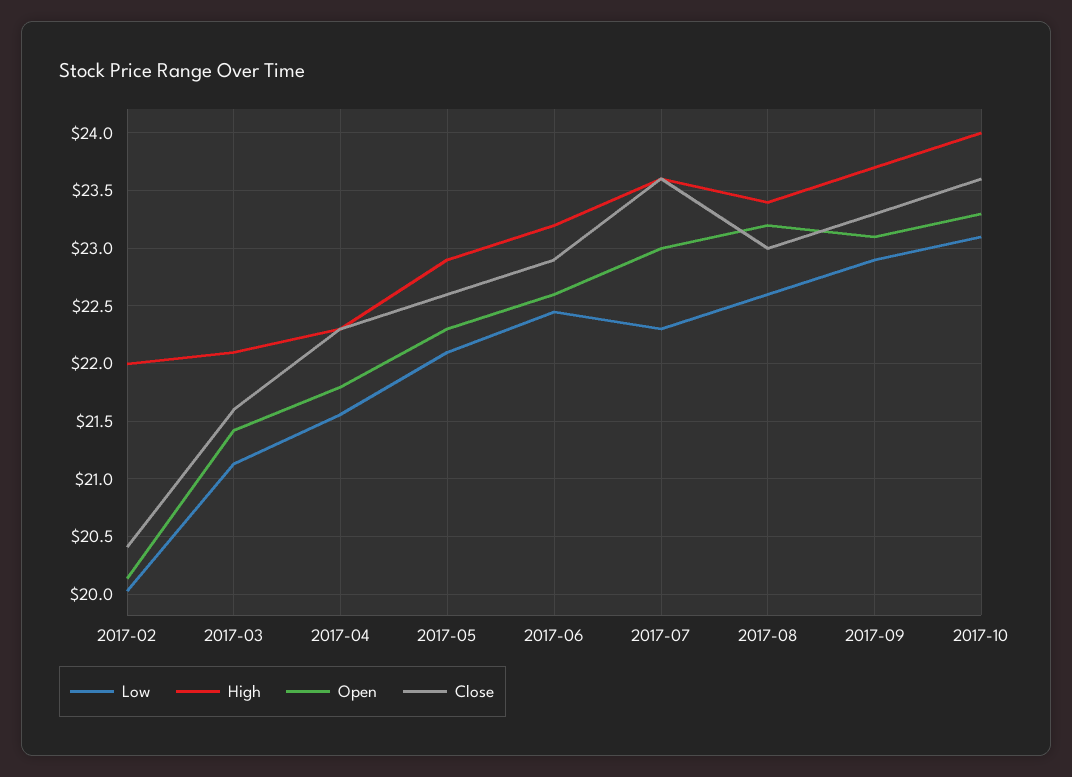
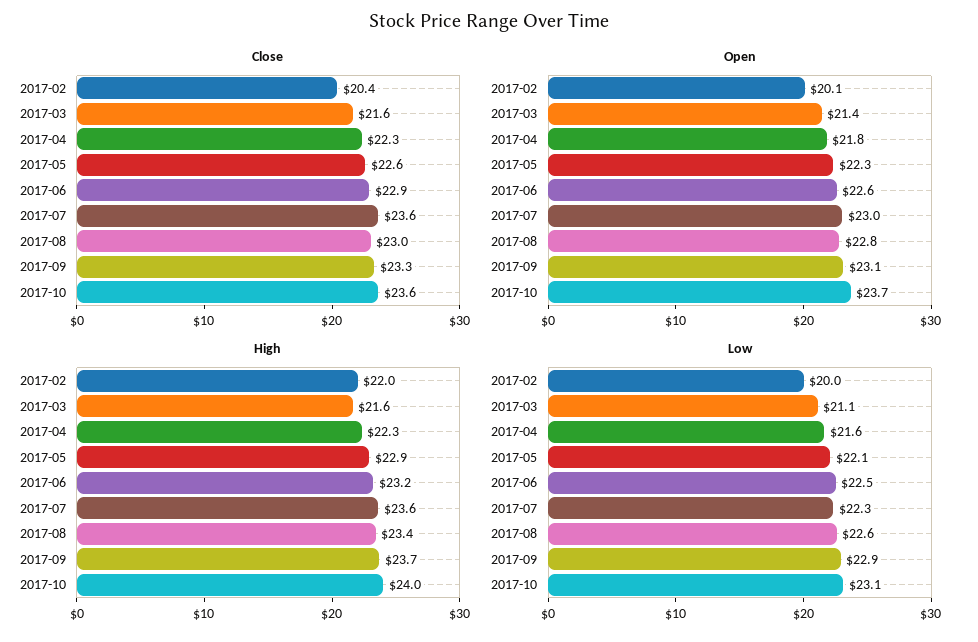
High, 2017-03: 22.1 -> 21.6
Open, 2017-08: 23.2 -> 22.8
Open, 2017-10: 23.3 -> 23.7

